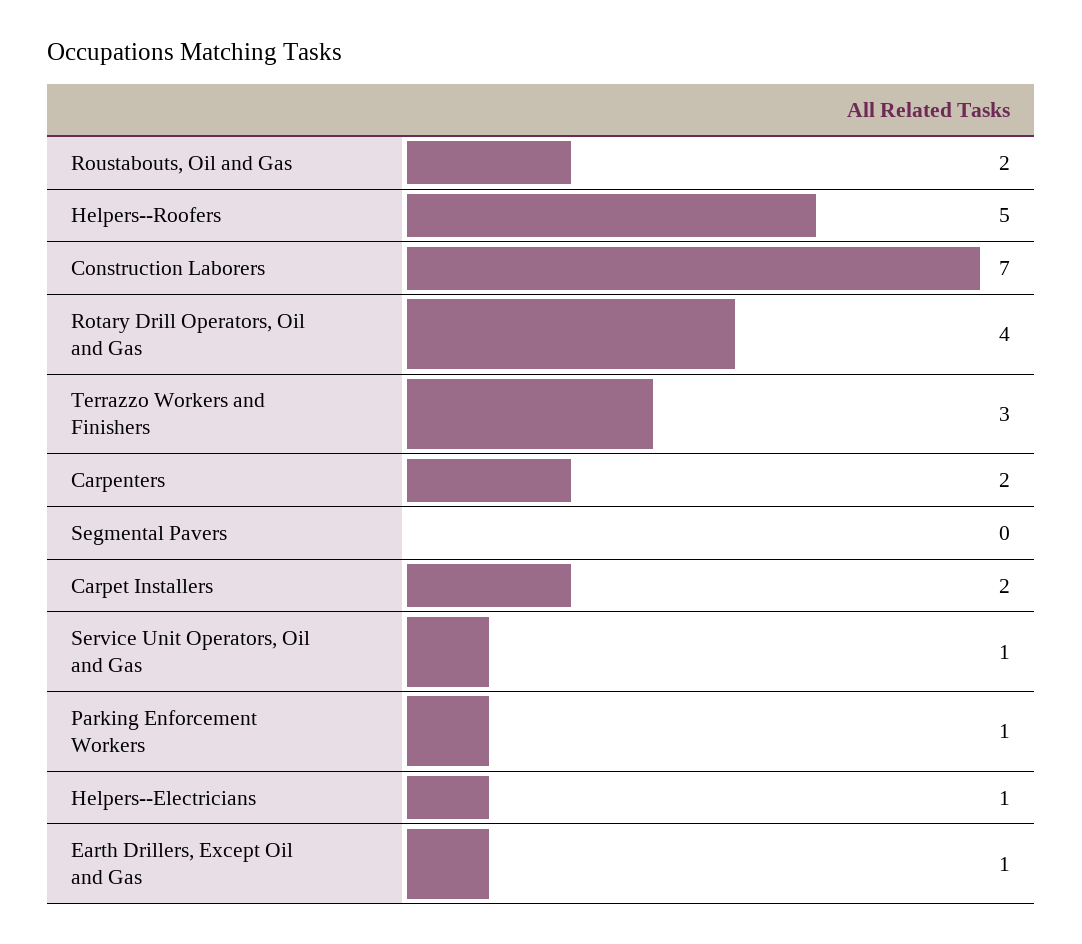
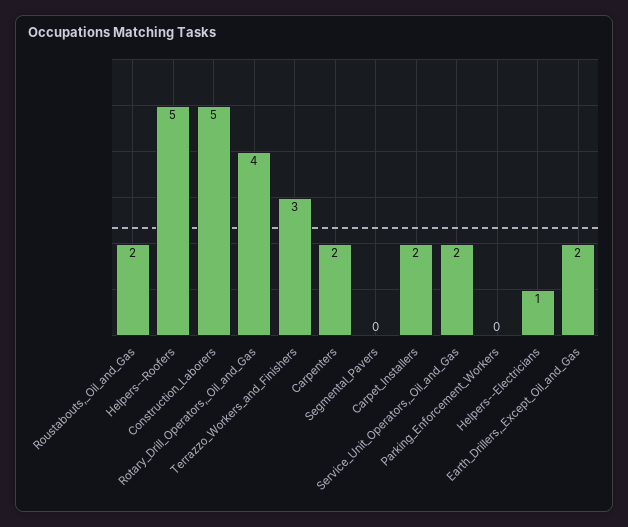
Construction Laborers: 7 -> 5
Service Unit Operators, Oil and Gas: 1 -> 2
Parking Enforcement Workers: 1 -> 0
Earth Drillers, Except Oil and Gas: 1 -> 2

